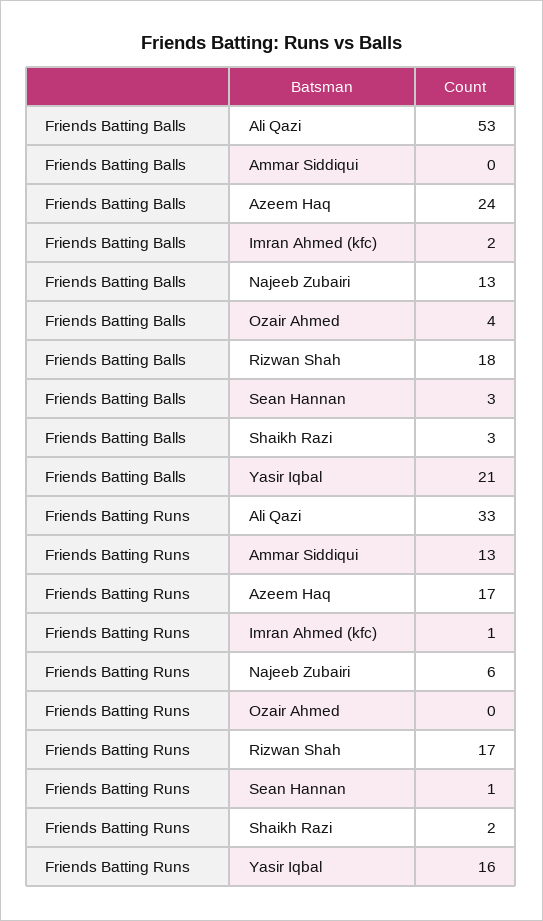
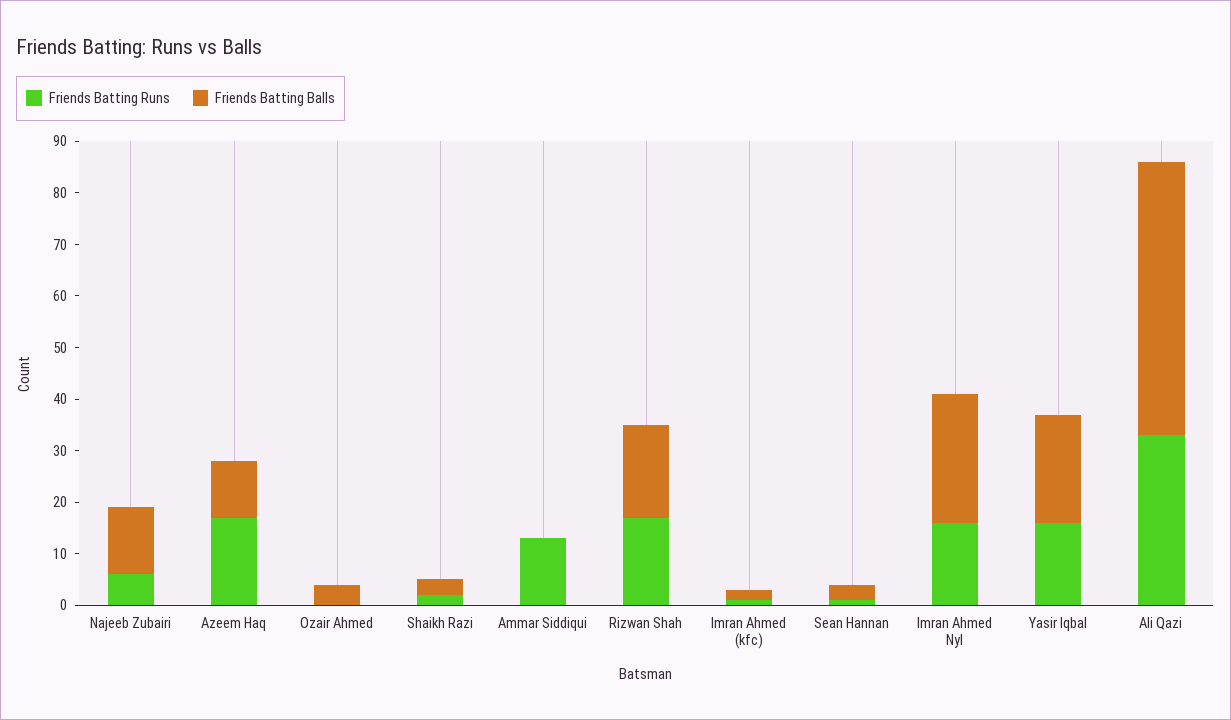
Friends Batting Balls, Azeem Haq: 24 -> 10
Friends Batting Runs, Imran Ahmed Nyl: none -> 15
Friends Batting Balls, Imran Ahmed Nyl: none -> 25

